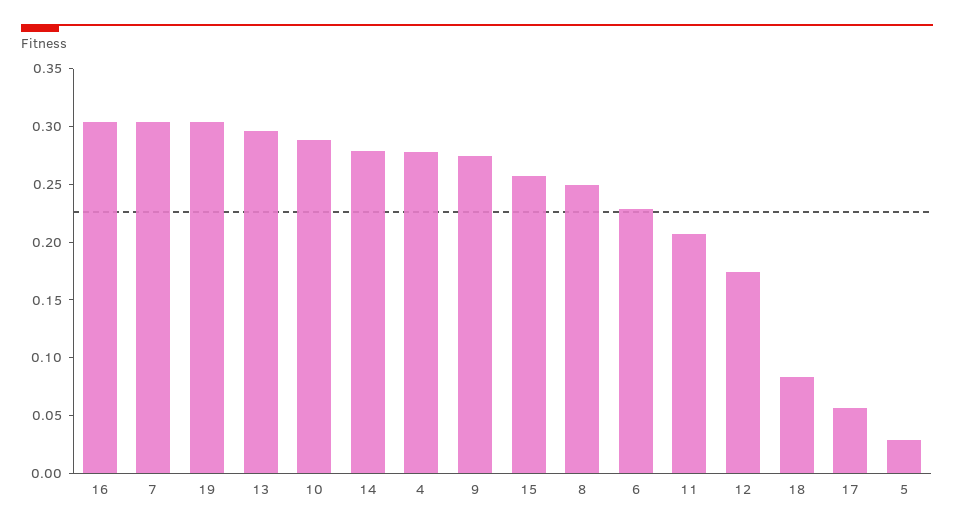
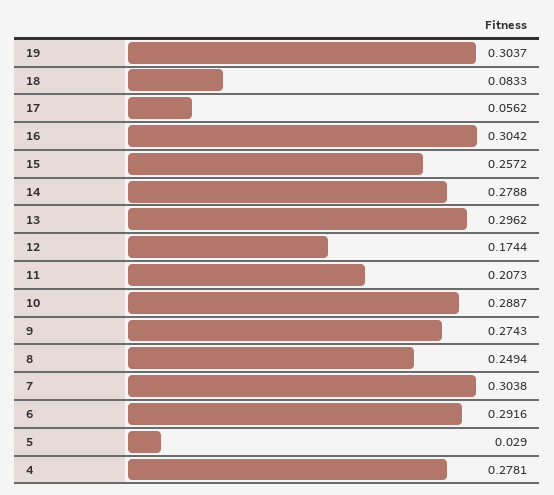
6: 0.23 -> 0.2916

